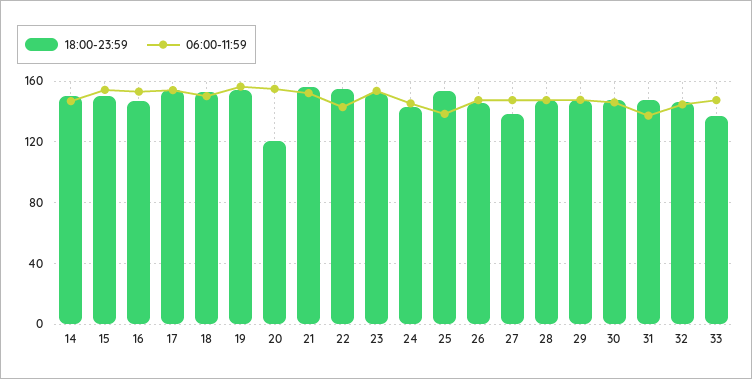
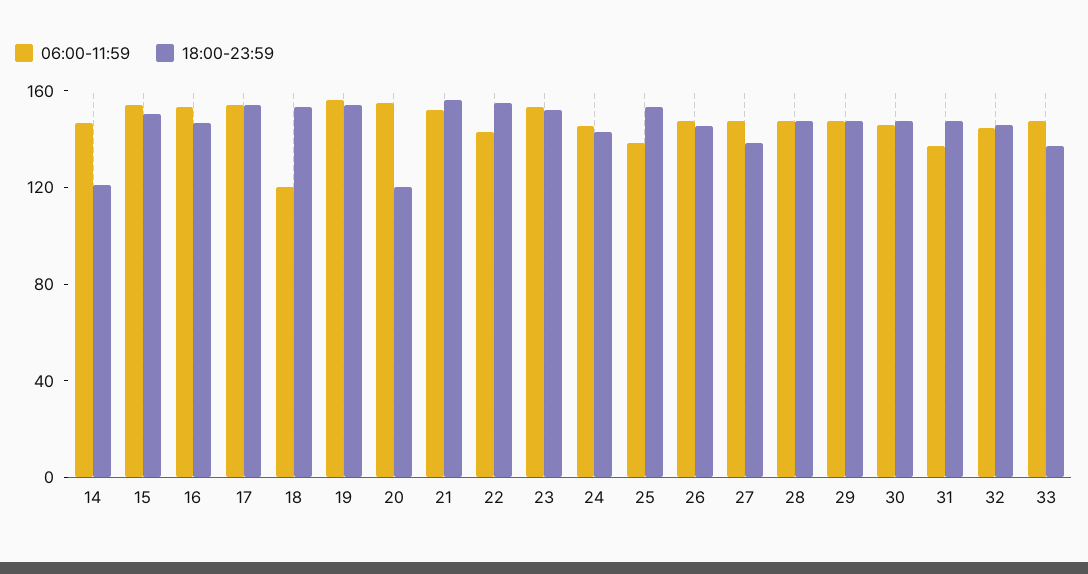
18:00-23:59, 14: 150 -> 120
06:00-11:59, 18: 150 -> 120

